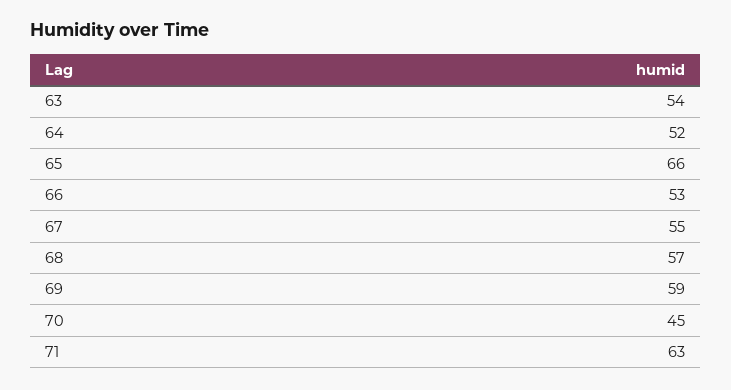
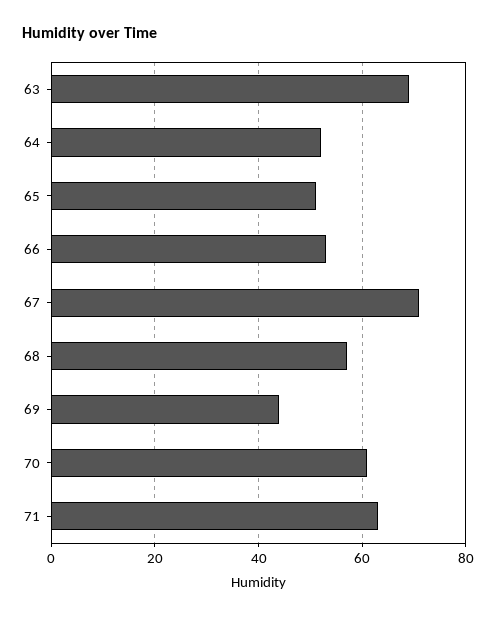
63: 54 -> 70
65: 66 -> 50
67: 55 -> 70
69: 59 -> 45
70: 45 -> 60

